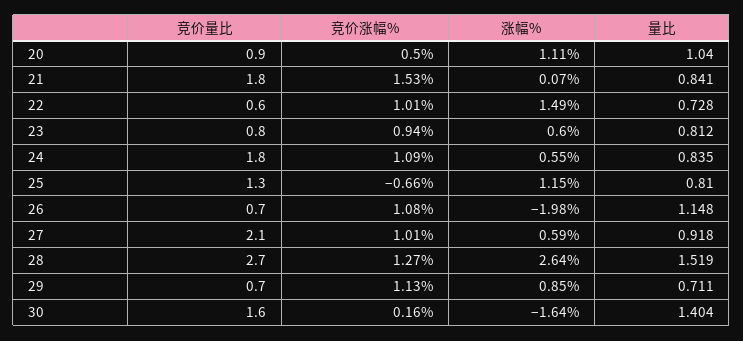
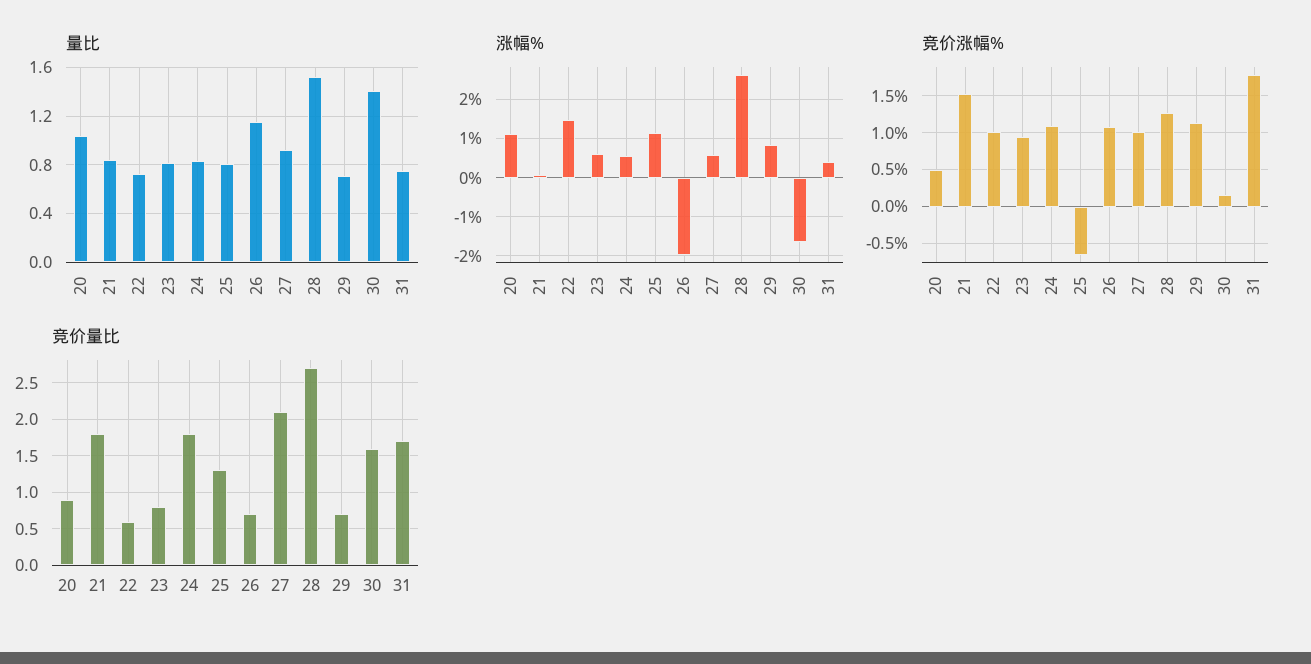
量比, 31: none -> 0.75
涨幅%, 31: none -> 0.4
竞价涨幅%, 31: none -> 1.8
竞价量比, 31: none -> 1.7

